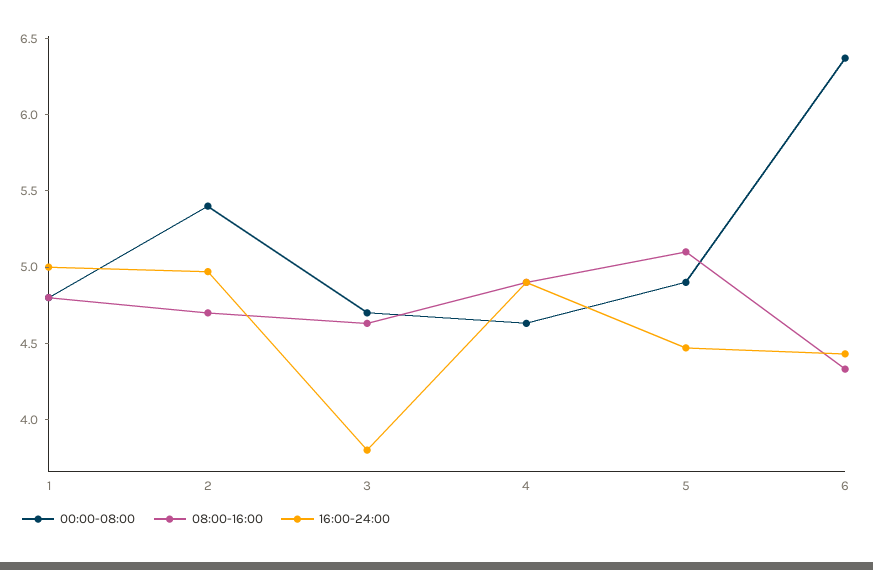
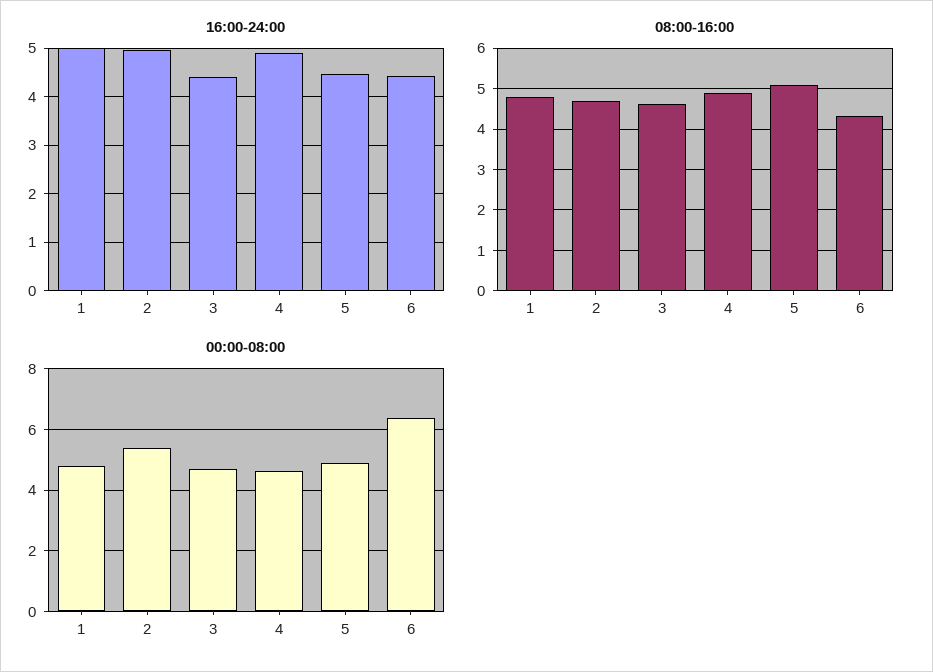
16:00-24:00, 3: 3.8 -> 4.4

